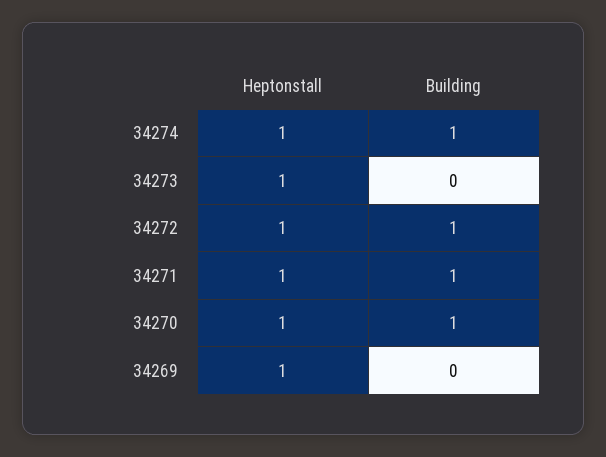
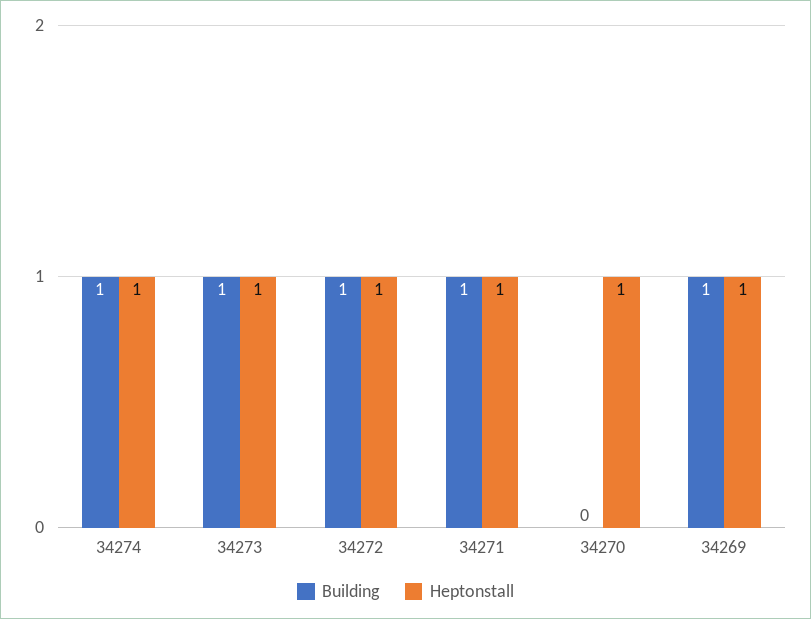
Building, 34273: 0 -> 1
Building, 34270: 1 -> 0
Building, 34269: 0 -> 1

